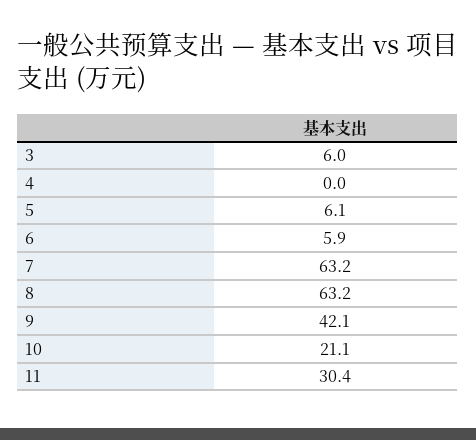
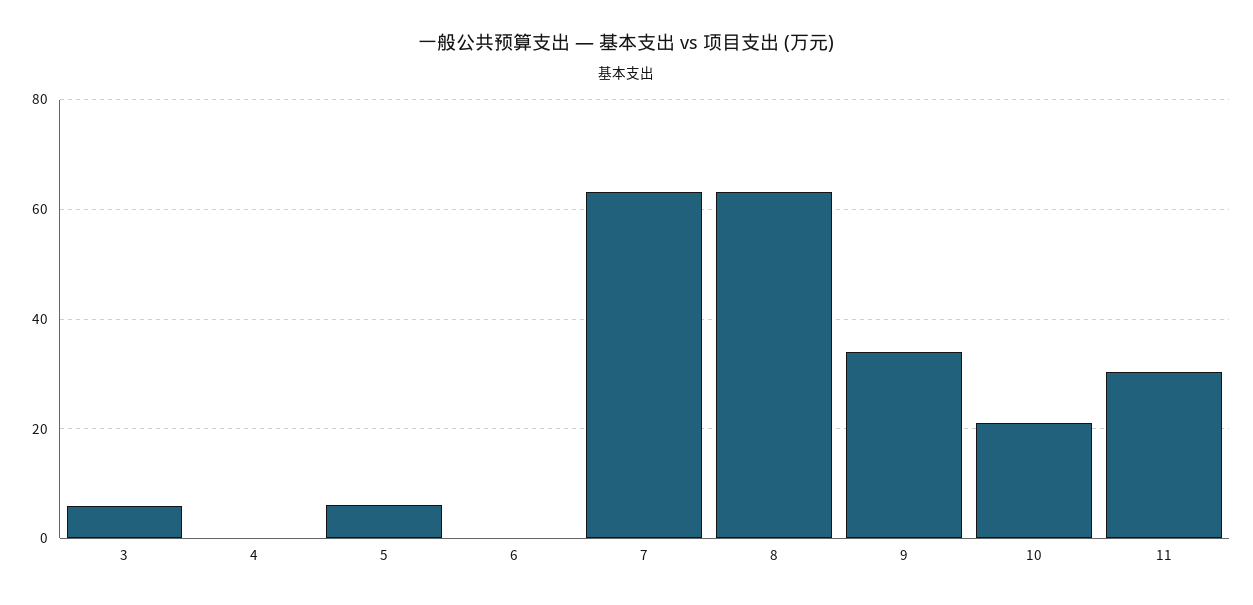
6: 5.9 -> 0
9: 42.1 -> 34

